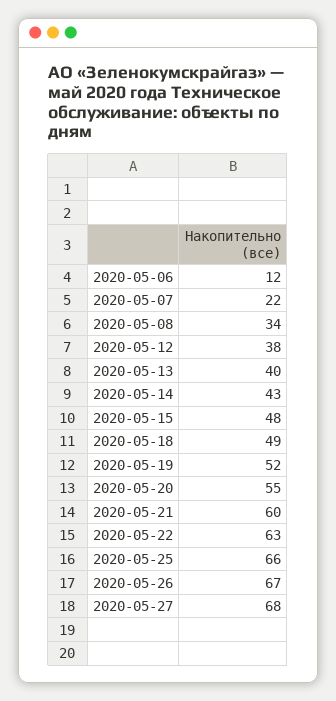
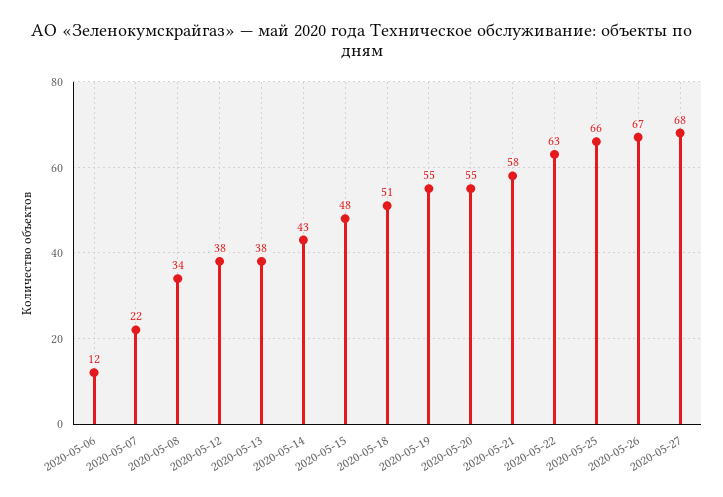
2020-05-13: 40 -> 38
2020-05-18: 49 -> 51
2020-05-19: 52 -> 55
2020-05-21: 60 -> 58

